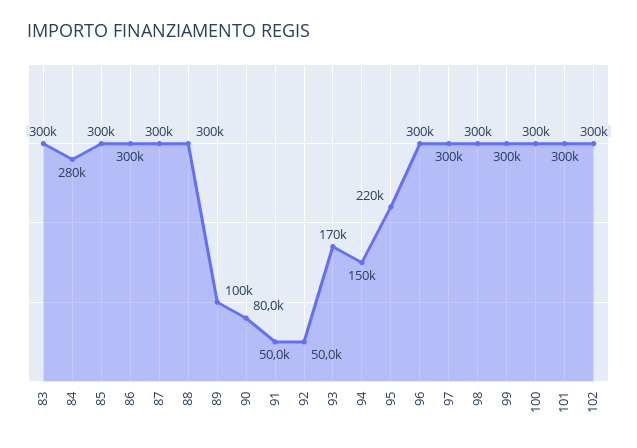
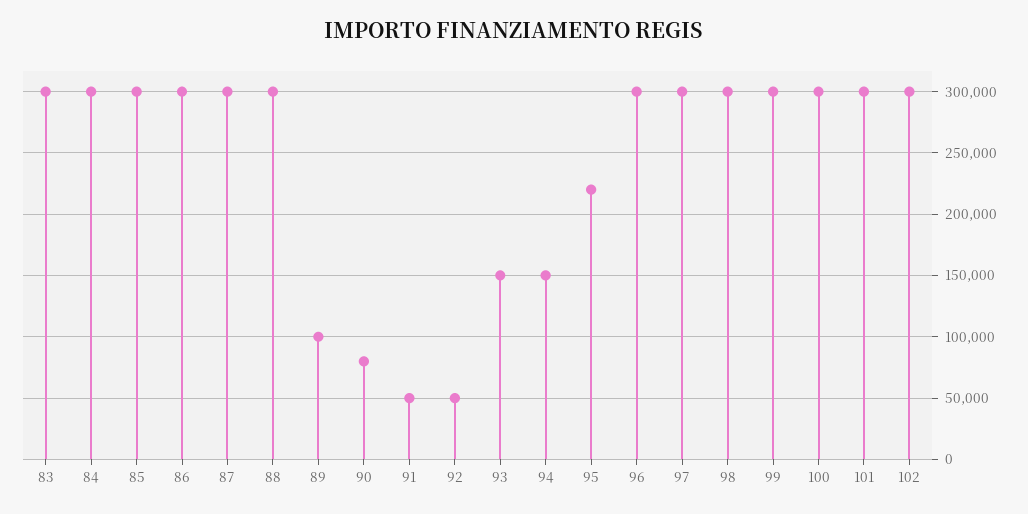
84: 280000 -> 300000
93: 170000 -> 150000

